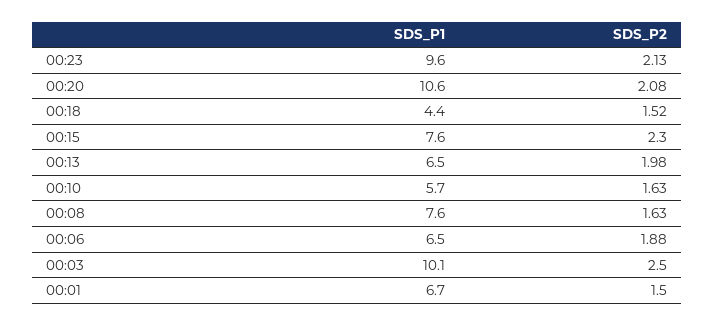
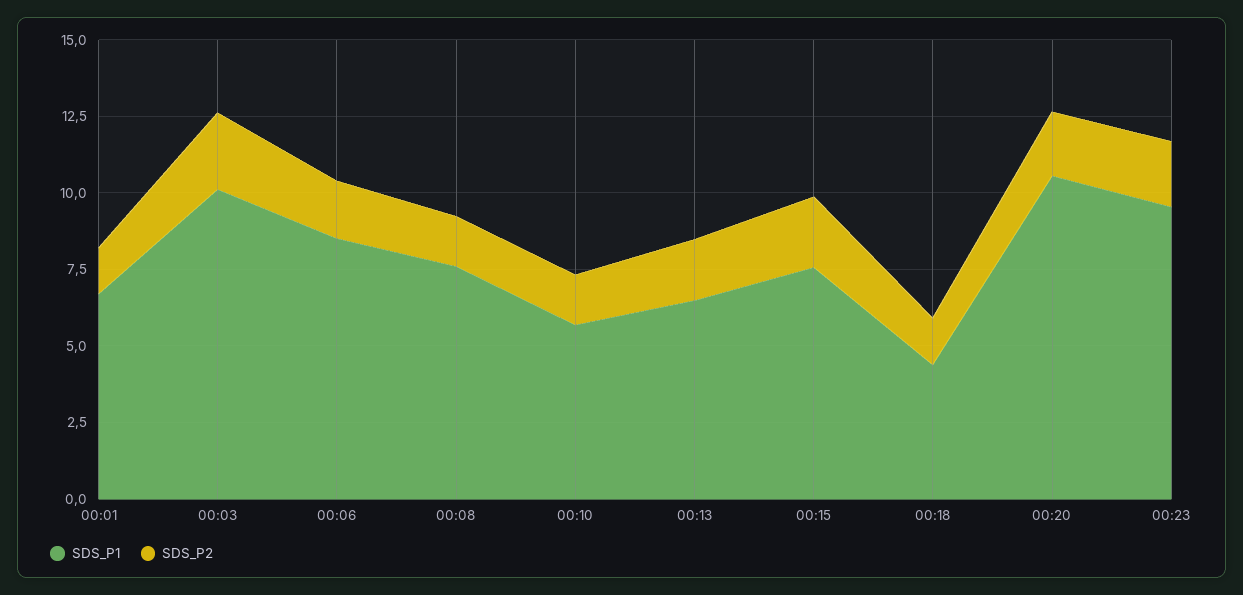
SDS_P1, 00:06: 6.5 -> 8.5

